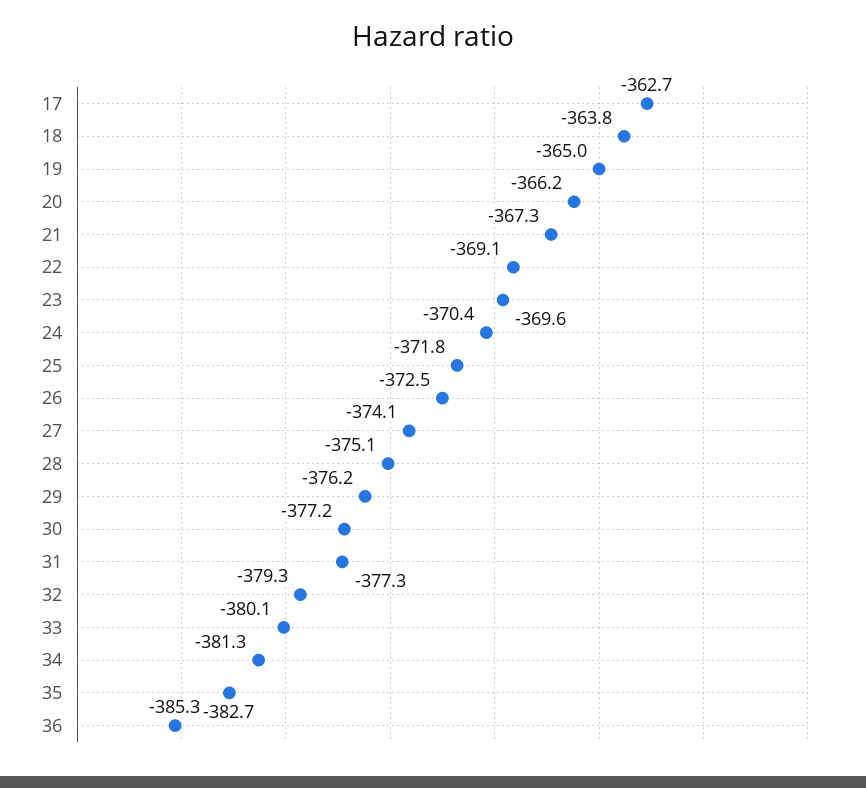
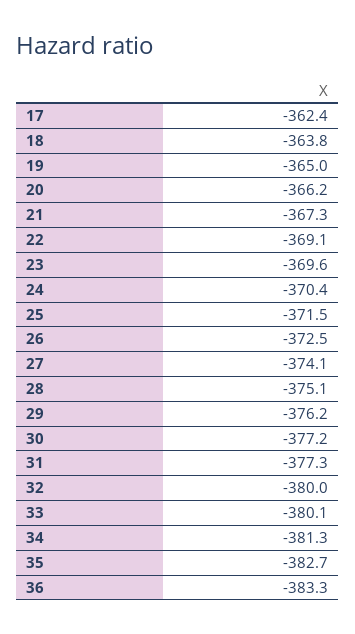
17: -362.7 -> -362.4
25: -371.8 -> -371.5
32: -379.3 -> -380
36: -385.3 -> -383.3

